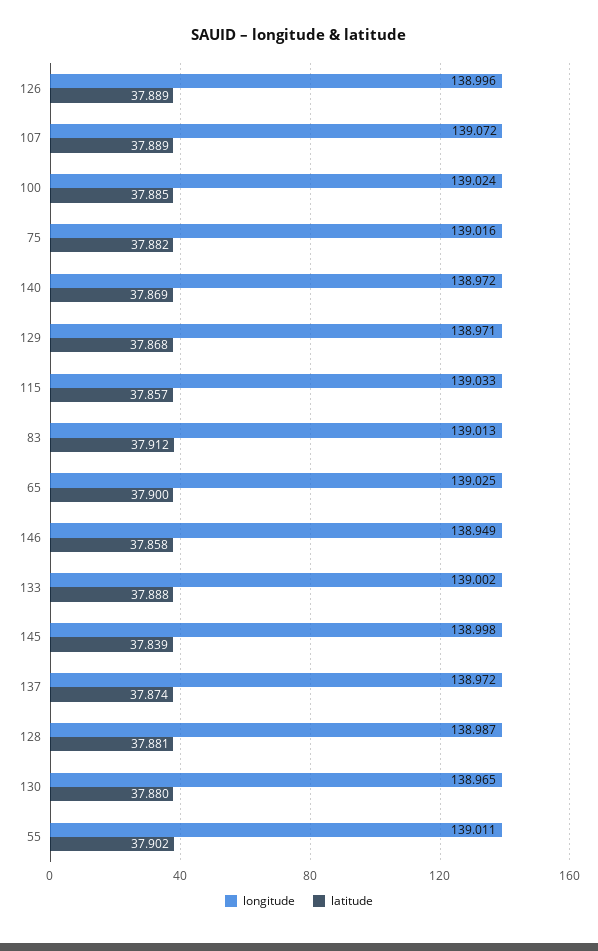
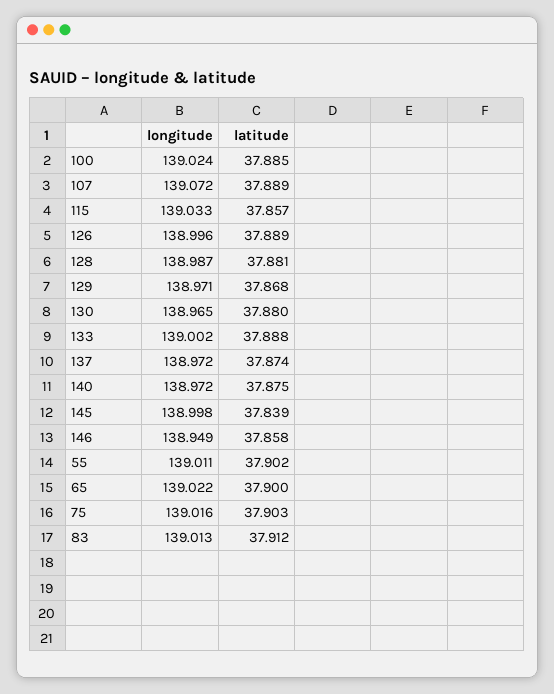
latitude, 75: 37.882 -> 37.903
latitude, 140: 37.869 -> 37.875
longitude, 65: 139.025 -> 139.022

